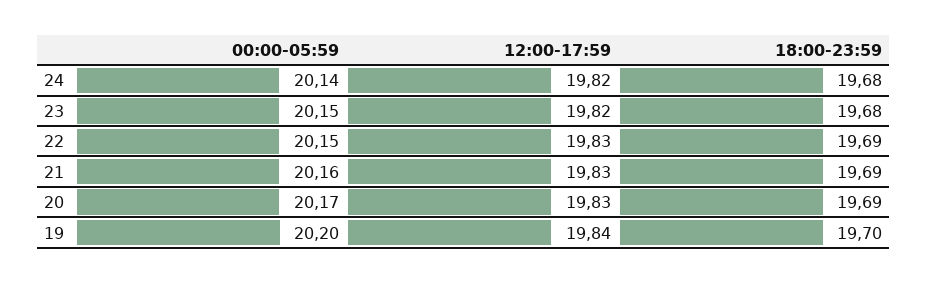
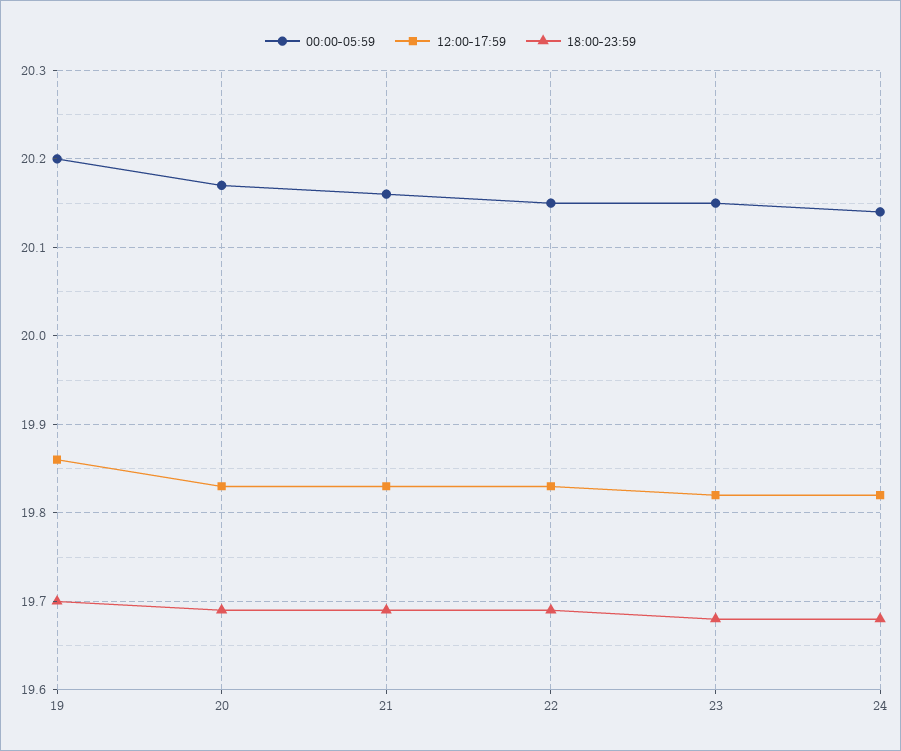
12:00-17:59, 19: 19.84 -> 19.86

